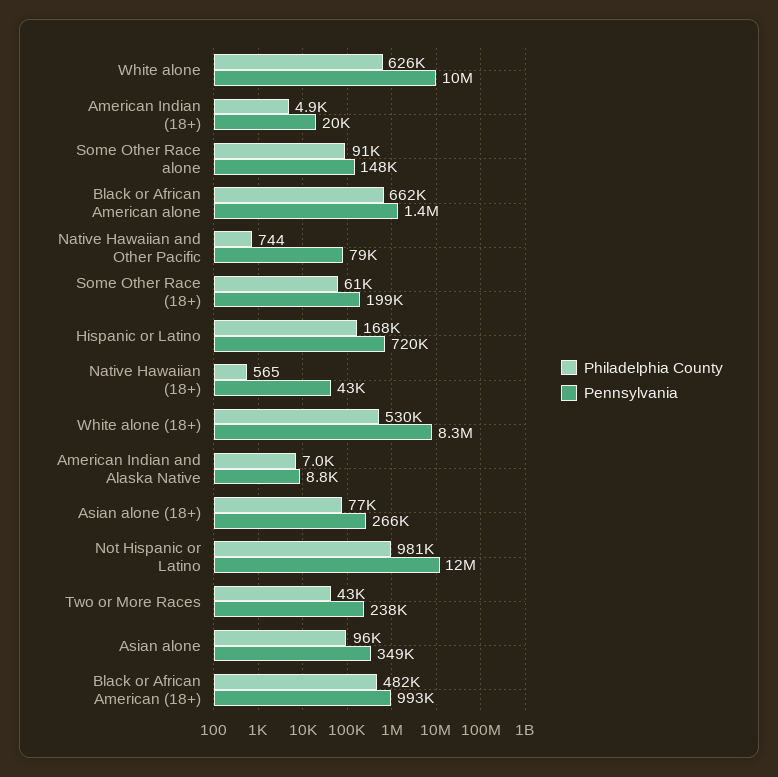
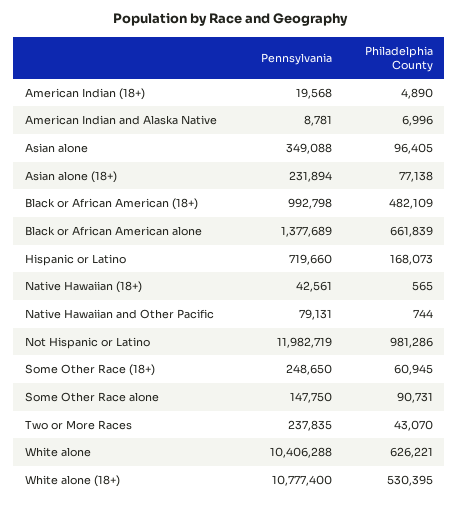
Pennsylvania, Some Other Race (18+): 199000 -> 248650
Pennsylvania, White alone (18+): 8300000 -> 10777400
Pennsylvania, Asian alone (18+): 266000 -> 231894

